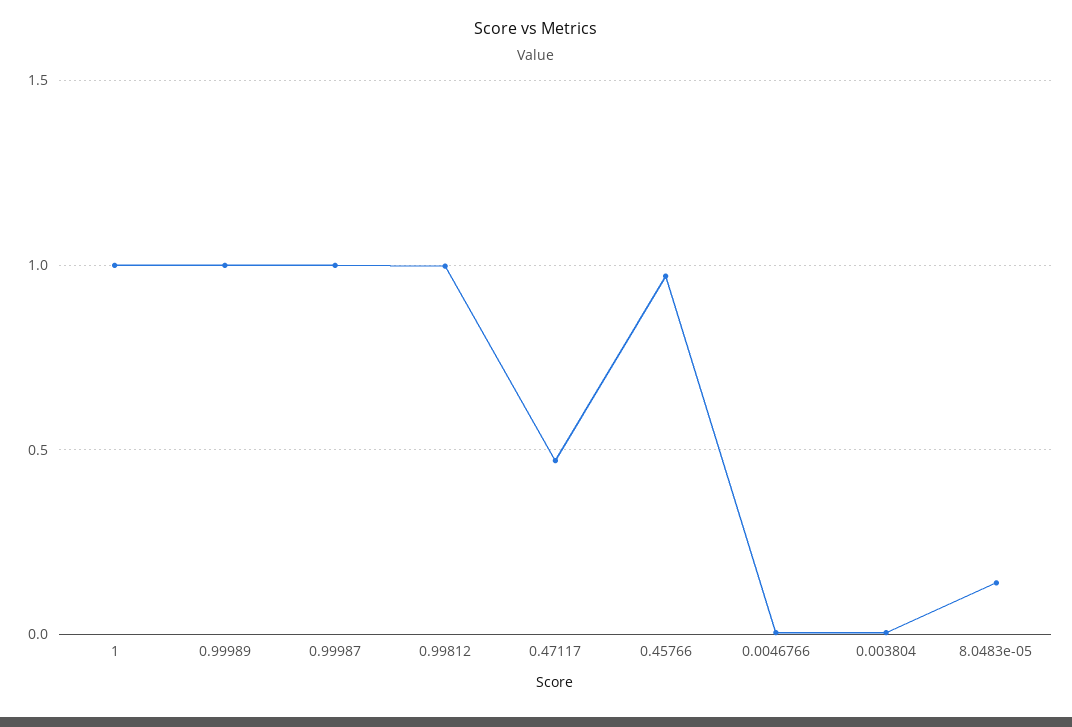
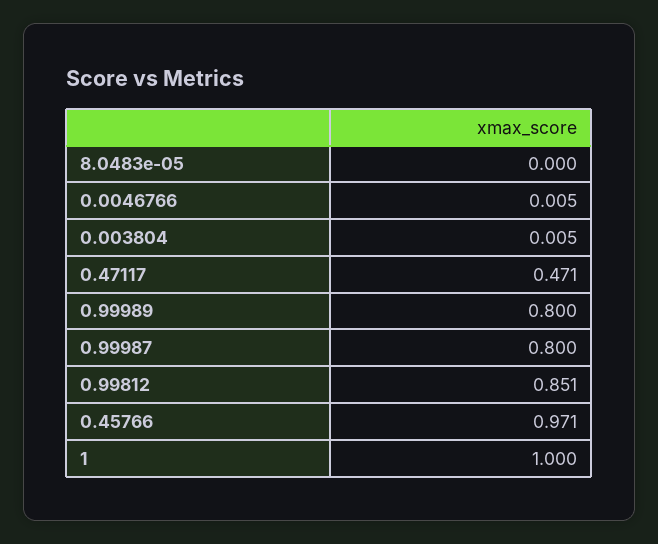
0.99989: 1 -> 0.8
0.99987: 1 -> 0.8
0.99812: 1 -> 0.851
8.0483e-05: 0.15 -> 0

